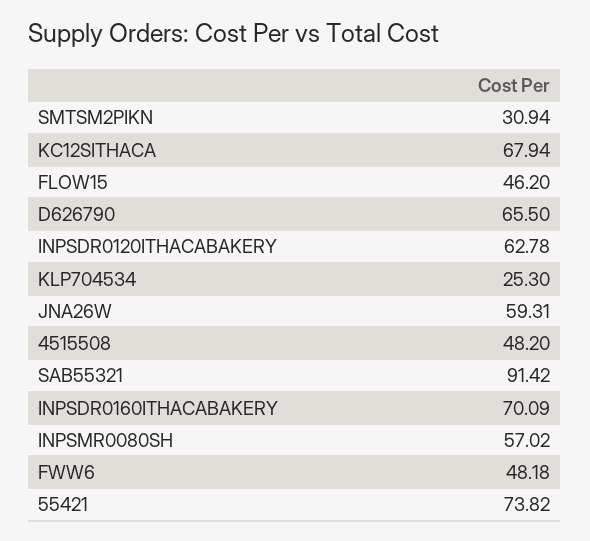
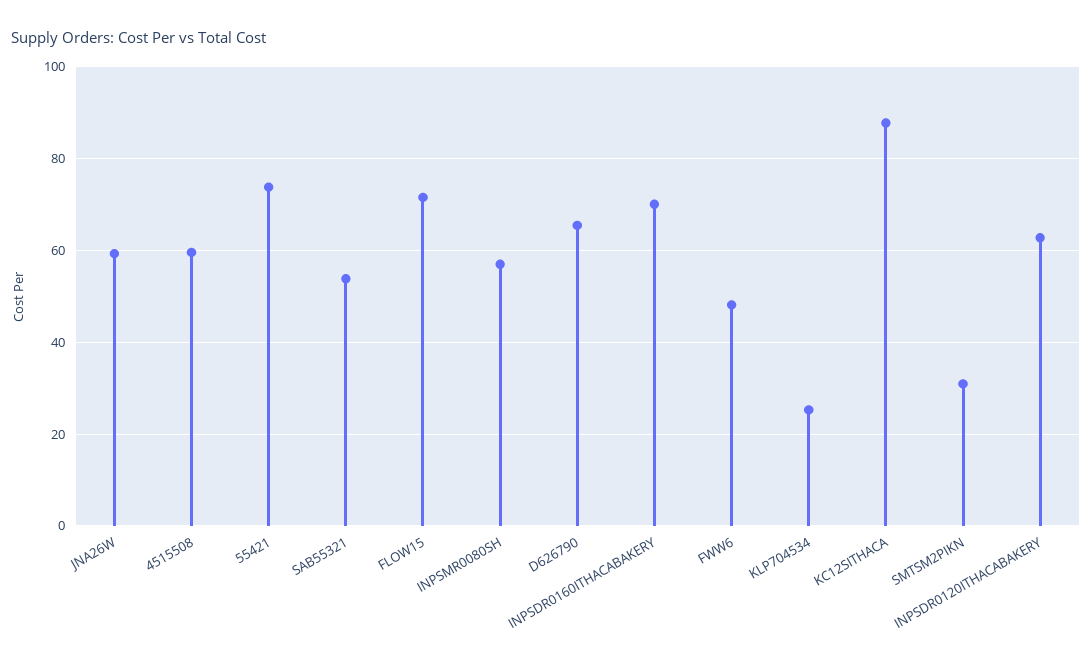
KC12SITHACA: 67.94 -> 88
FLOW15: 46.2 -> 72
4515508: 48.2 -> 60
SAB55321: 91.42 -> 54

